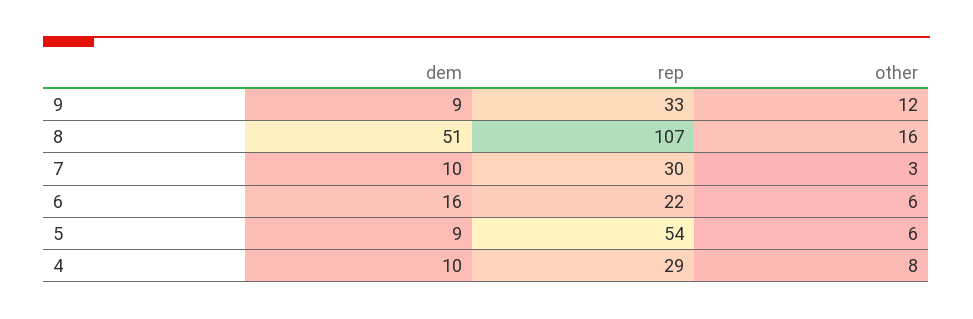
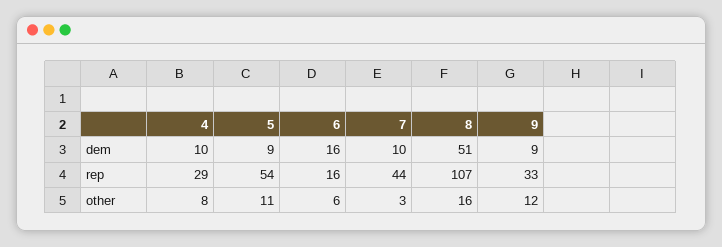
rep, 7: 30 -> 44
rep, 6: 22 -> 16
other, 5: 6 -> 11

